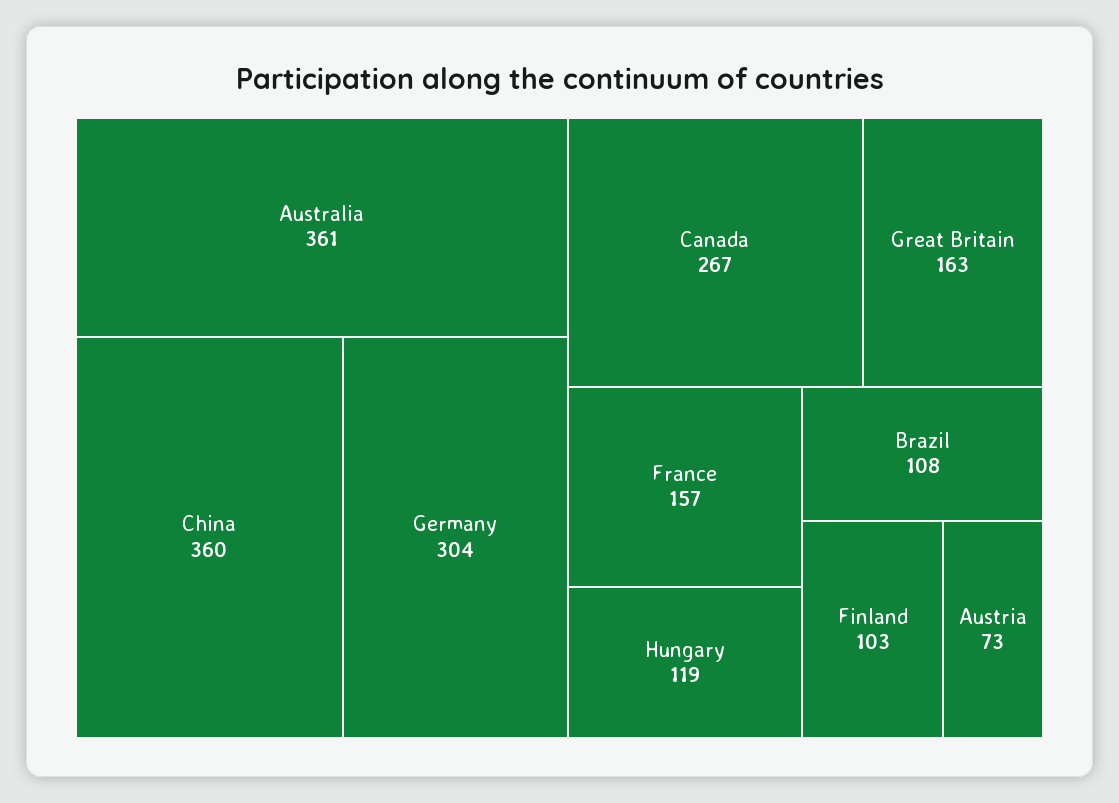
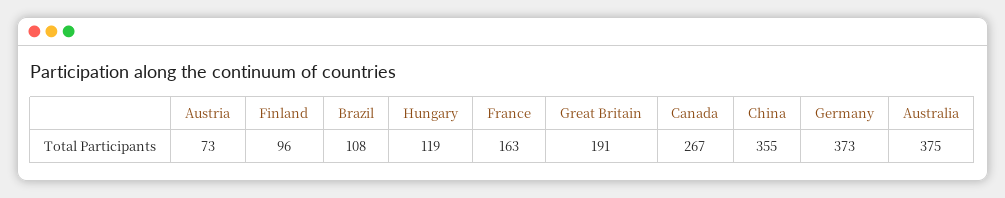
Australia: 361 -> 375
China: 360 -> 355
Germany: 304 -> 373
Great Britain: 163 -> 191
France: 157 -> 163
Finland: 103 -> 96

